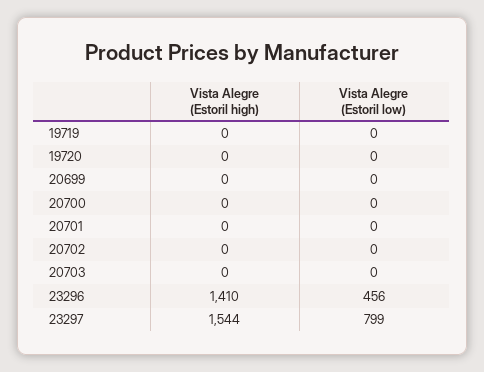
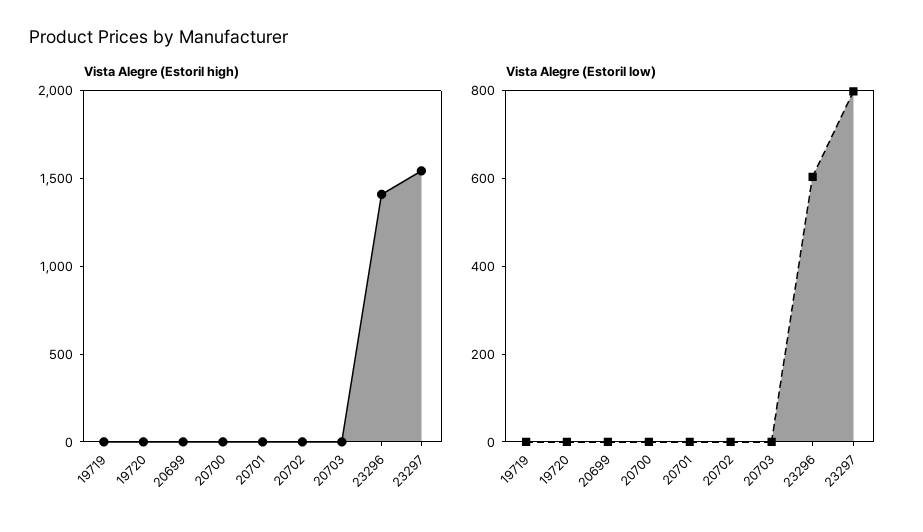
Vista Alegre (Estoril low), 23296: 456 -> 600

